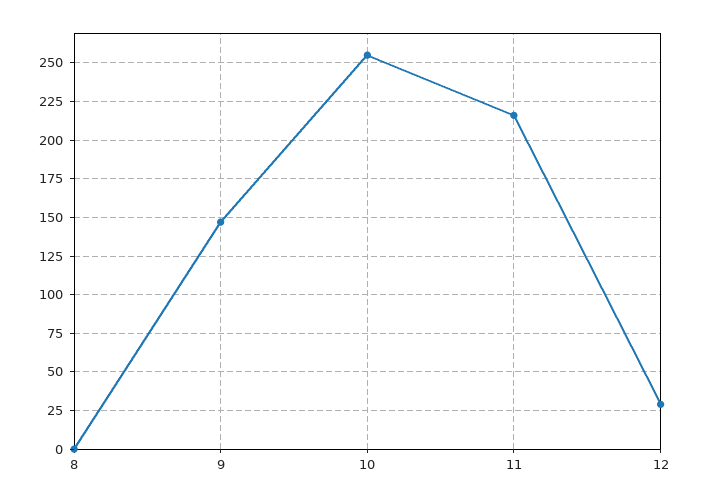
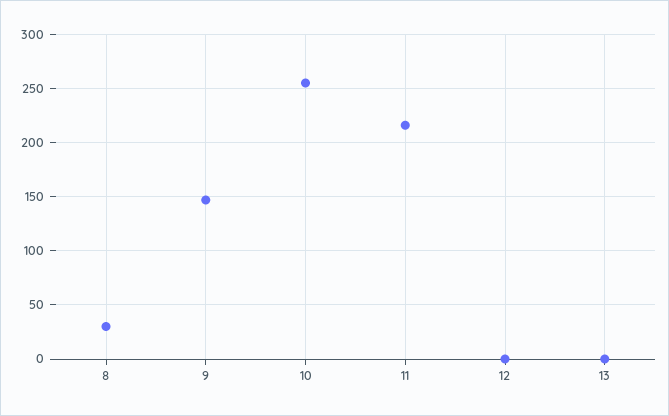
8: 0 -> 30
12: 30 -> 0
13: none -> 0

